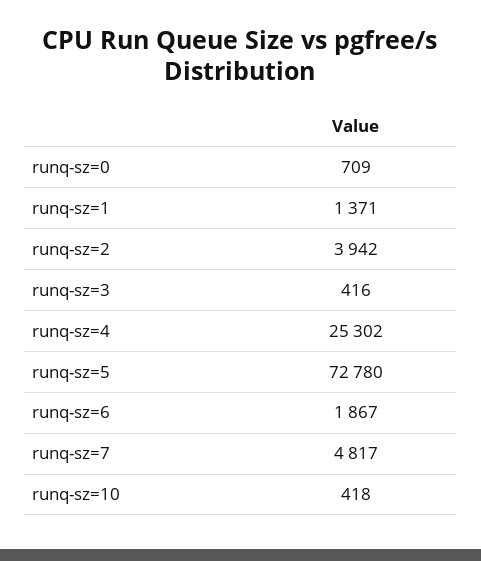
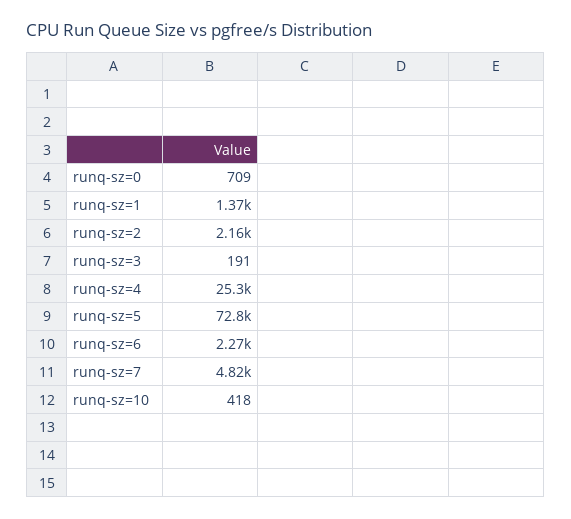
runq-sz=2: 3942 -> 2160
runq-sz=3: 416 -> 191
runq-sz=6: 1867 -> 2270

